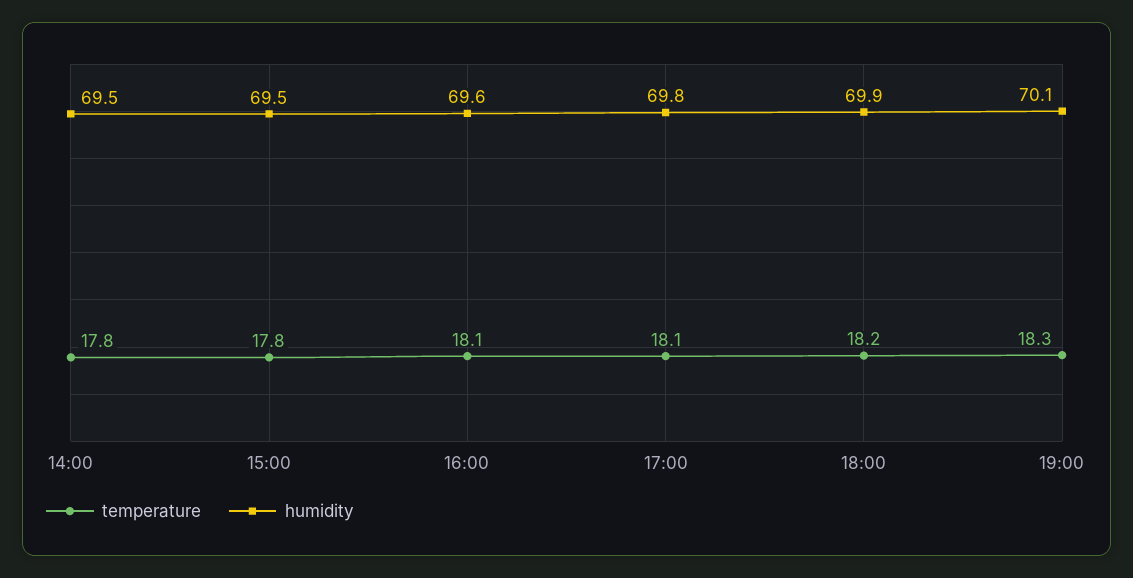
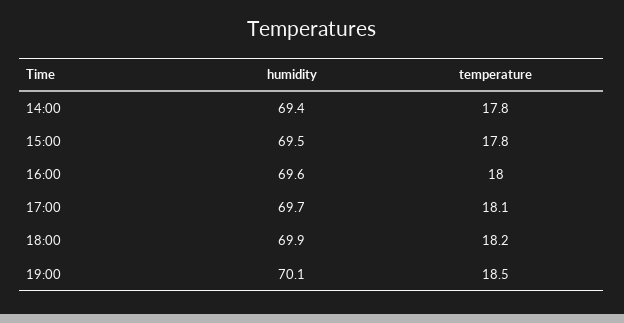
humidity, 14:00: 69.5 -> 69.4
temperature, 16:00: 18.1 -> 18
humidity, 17:00: 69.8 -> 69.7
temperature, 19:00: 18.3 -> 18.5

